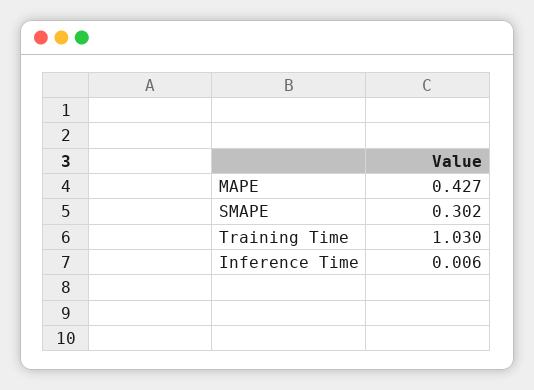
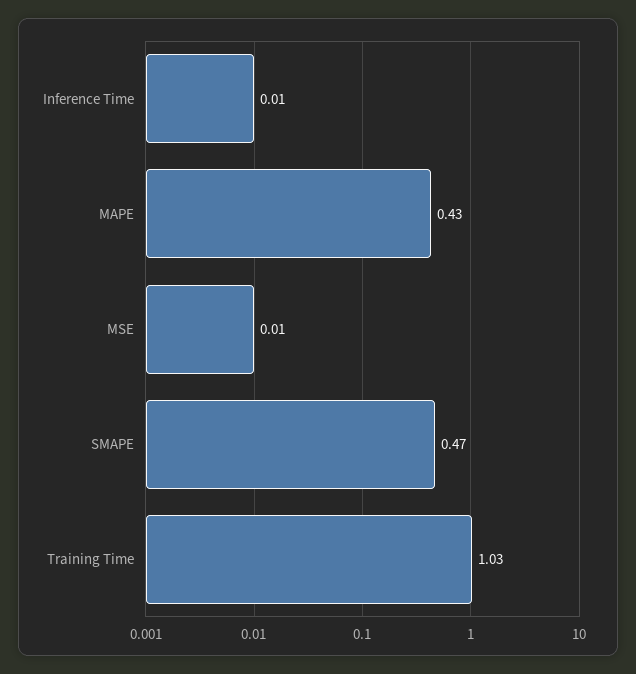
SMAPE: 0.302 -> 0.47
MSE: none -> 0.01

